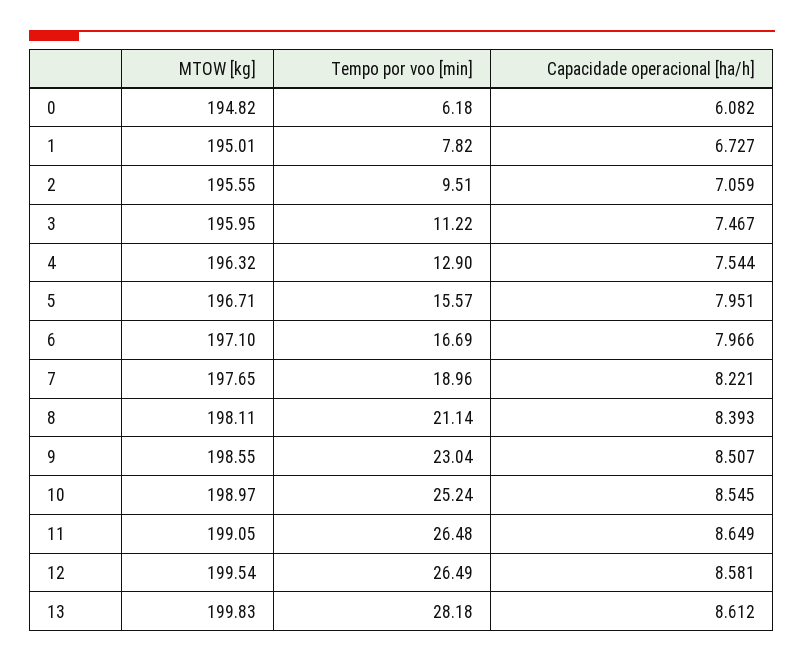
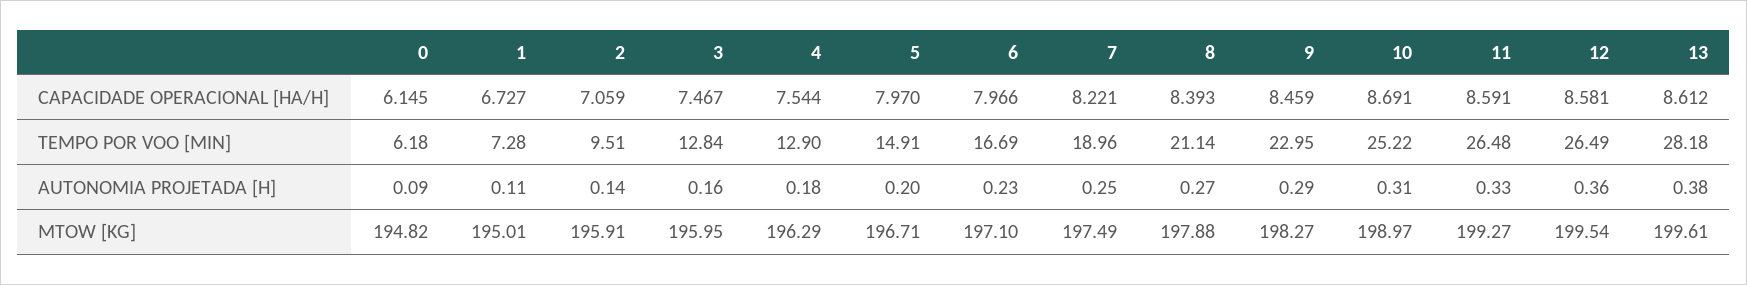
Capacidade operacional [ha/h], 0: 6.082 -> 6.145
Tempo por voo [min], 1: 7.82 -> 7.28
MTOW [kg], 2: 195.55 -> 195.91
Tempo por voo [min], 3: 11.22 -> 12.84
MTOW [kg], 4: 196.32 -> 196.29
Tempo por voo [min], 5: 15.57 -> 14.91
Capacidade operacional [ha/h], 5: 7.951 -> 7.97
MTOW [kg], 7: 197.65 -> 197.49
MTOW [kg], 8: 198.11 -> 197.88
MTOW [kg], 9: 198.55 -> 198.27
Tempo por voo [min], 9: 23.04 -> 22.95
Capacidade operacional [ha/h], 9: 8.507 -> 8.459
Tempo por voo [min], 10: 25.24 -> 25.22
Capacidade operacional [ha/h], 10: 8.545 -> 8.691
MTOW [kg], 11: 199.05 -> 199.27
Capacidade operacional [ha/h], 11: 8.649 -> 8.591
MTOW [kg], 13: 199.83 -> 199.61
AUTONOMIA PROJETADA [H], 0: none -> 0.09
AUTONOMIA PROJETADA [H], 1: none -> 0.11
AUTONOMIA PROJETADA [H], 2: none -> 0.14
AUTONOMIA PROJETADA [H], 3: none -> 0.16
AUTONOMIA PROJETADA [H], 4: none -> 0.18
AUTONOMIA PROJETADA [H], 5: none -> 0.2
AUTONOMIA PROJETADA [H], 6: none -> 0.23
AUTONOMIA PROJETADA [H], 7: none -> 0.25
AUTONOMIA PROJETADA [H], 8: none -> 0.27
AUTONOMIA PROJETADA [H], 9: none -> 0.29
AUTONOMIA PROJETADA [H], 10: none -> 0.31
AUTONOMIA PROJETADA [H], 11: none -> 0.33
AUTONOMIA PROJETADA [H], 12: none -> 0.36
AUTONOMIA PROJETADA [H], 13: none -> 0.38

